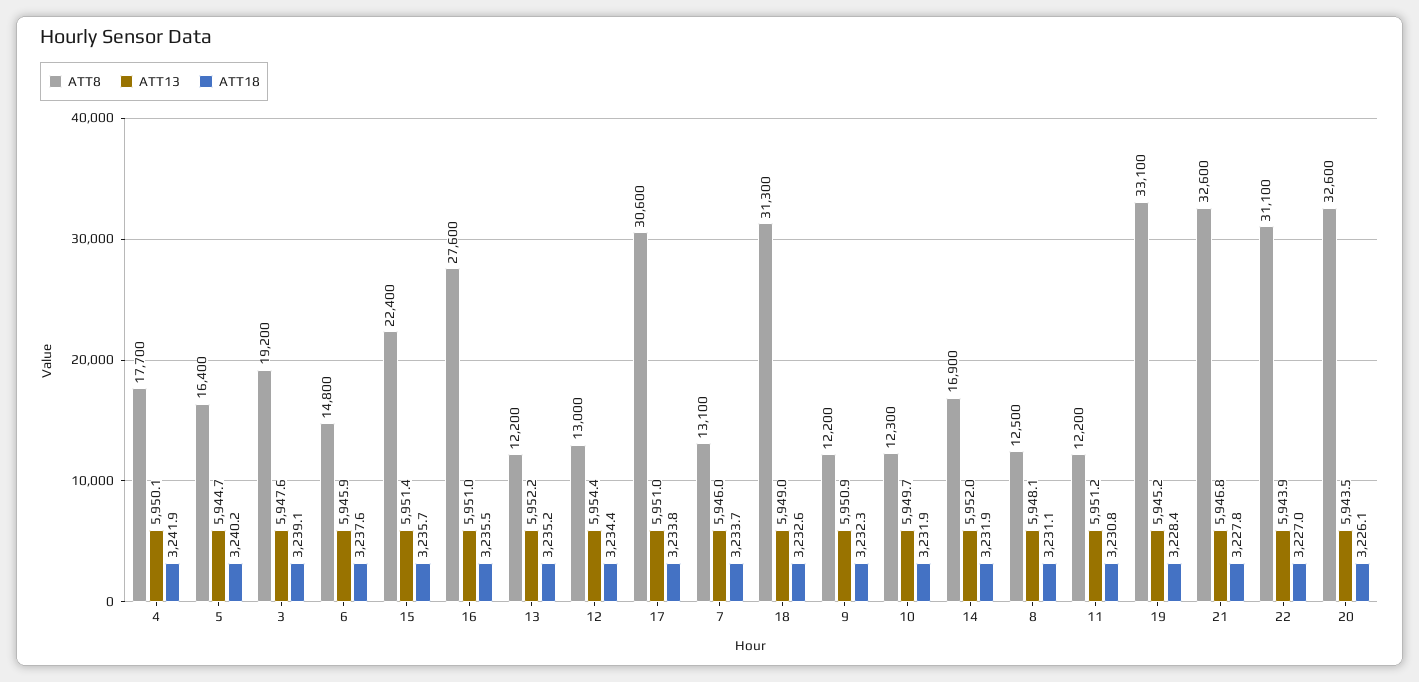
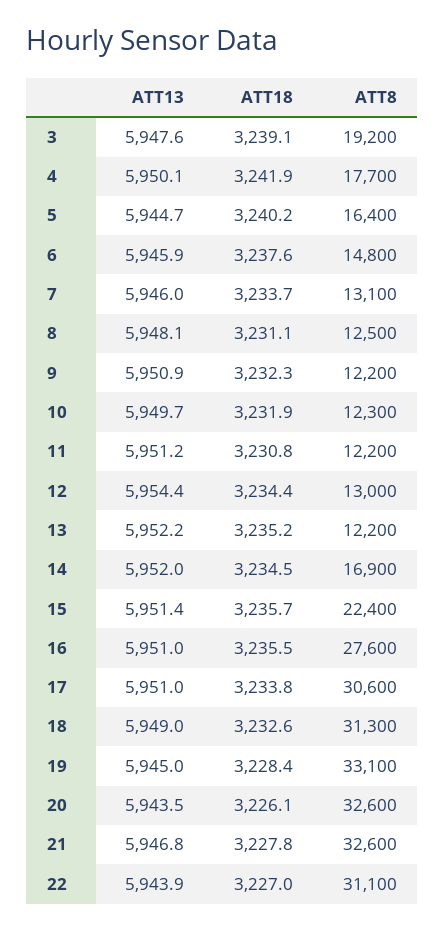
ATT18, 14: 3231.9 -> 3234.5
ATT13, 19: 5945.2 -> 5945

